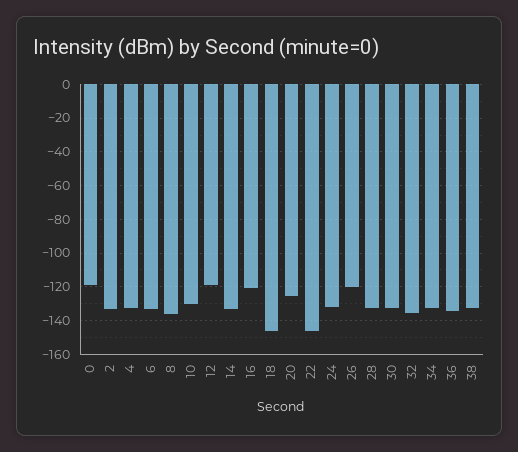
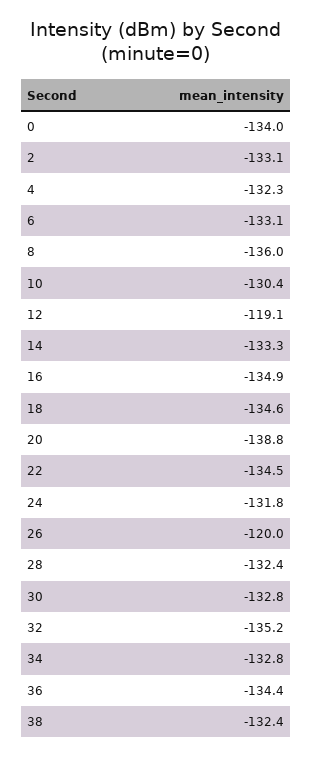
0: -120 -> -134
16: -120 -> -134.9
18: -145 -> -134.6
20: -125 -> -138.8
22: -145 -> -134.5

